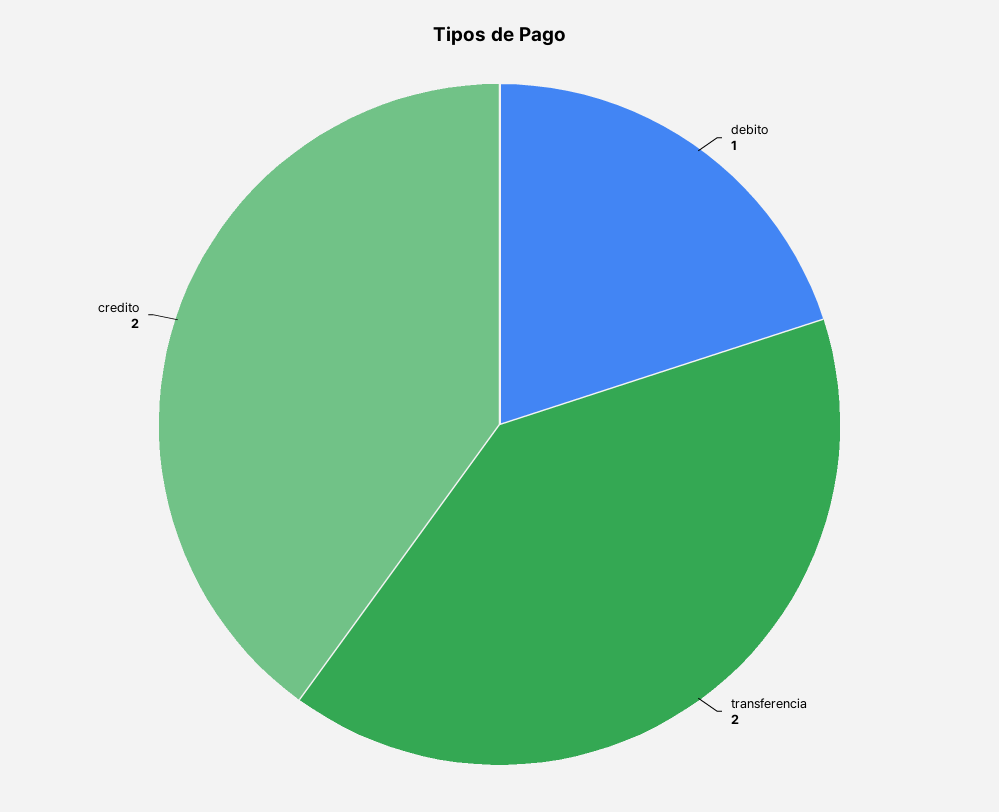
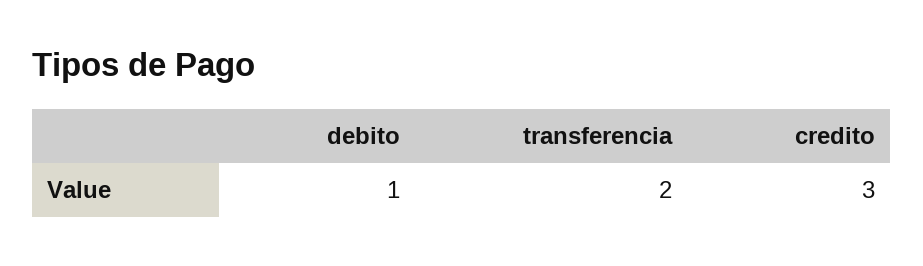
credito: 2 -> 3

